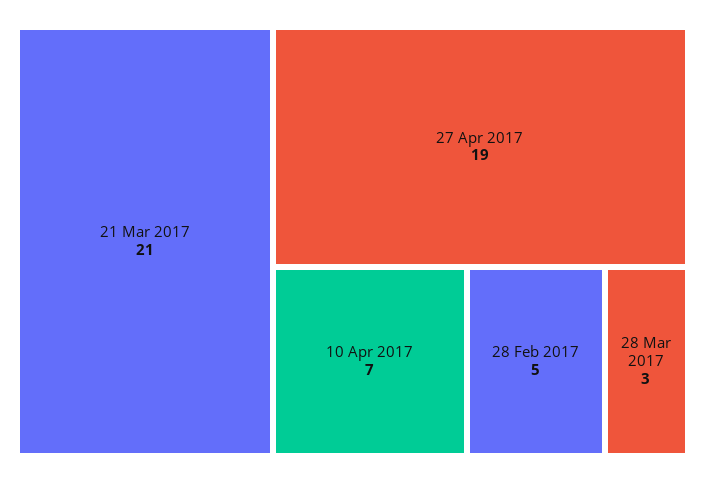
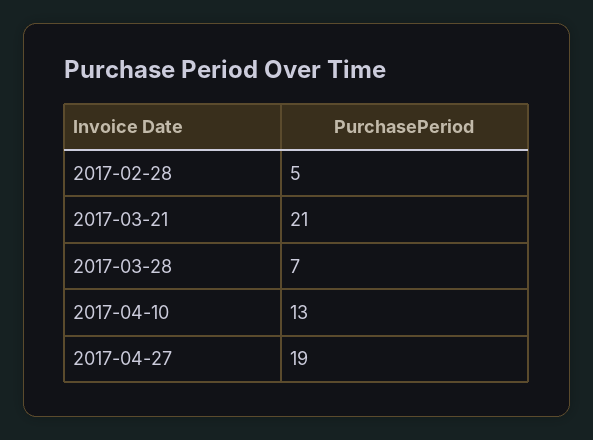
10 Apr 2017: 7 -> 13
28 Mar 2017: 3 -> 7

